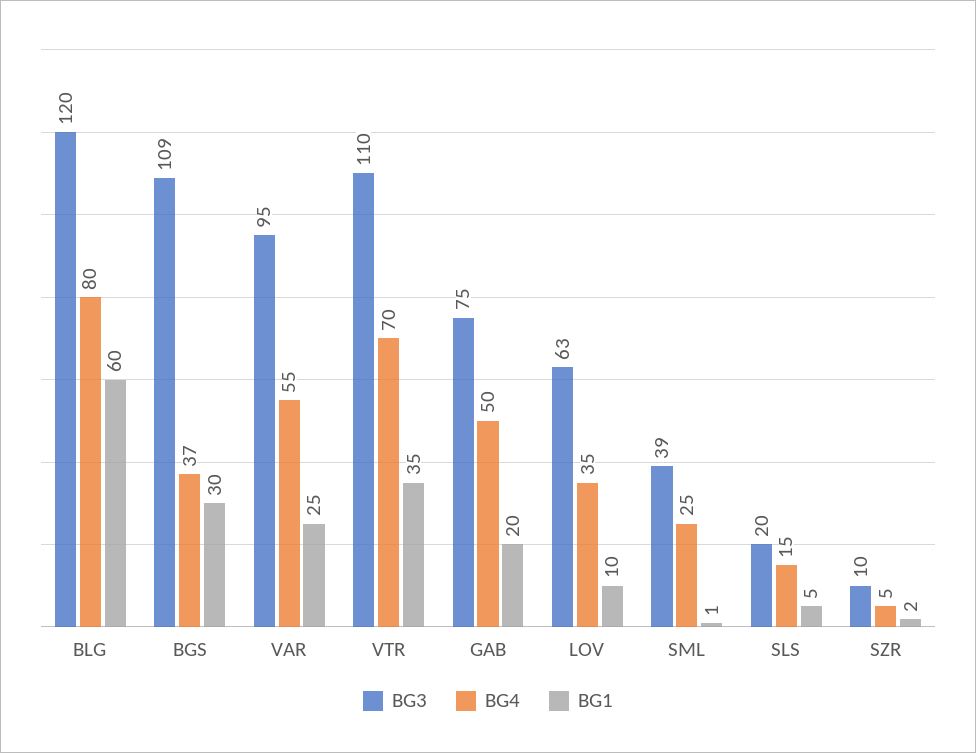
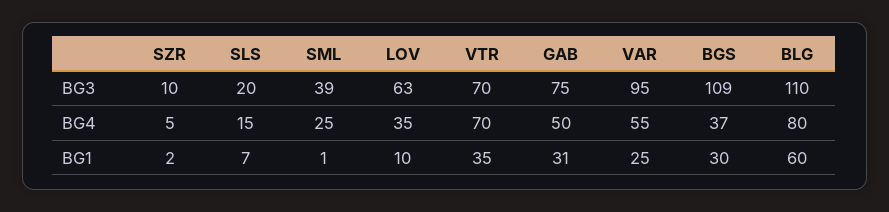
BG3, BLG: 120 -> 110
BG3, VTR: 110 -> 70
BG1, GAB: 20 -> 31
BG1, SLS: 5 -> 7

